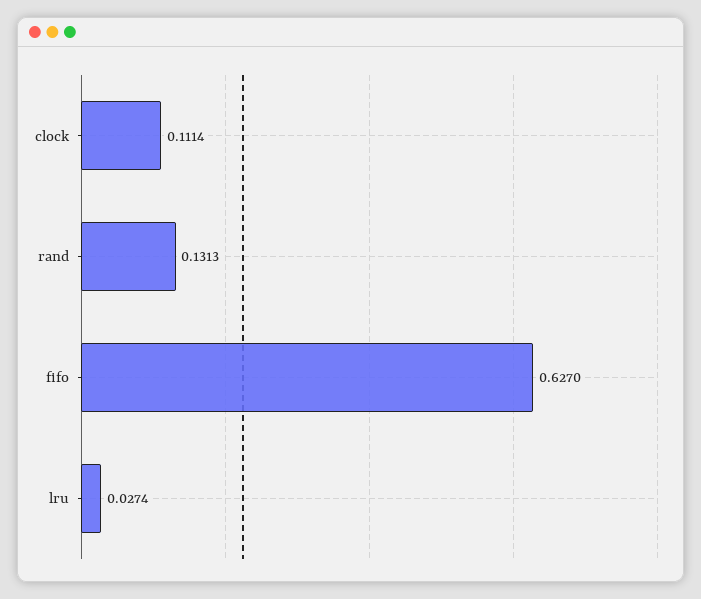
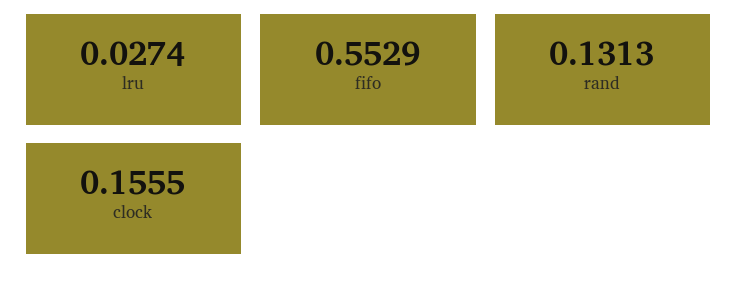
clock: 0.1114 -> 0.1555
fifo: 0.627 -> 0.5529

